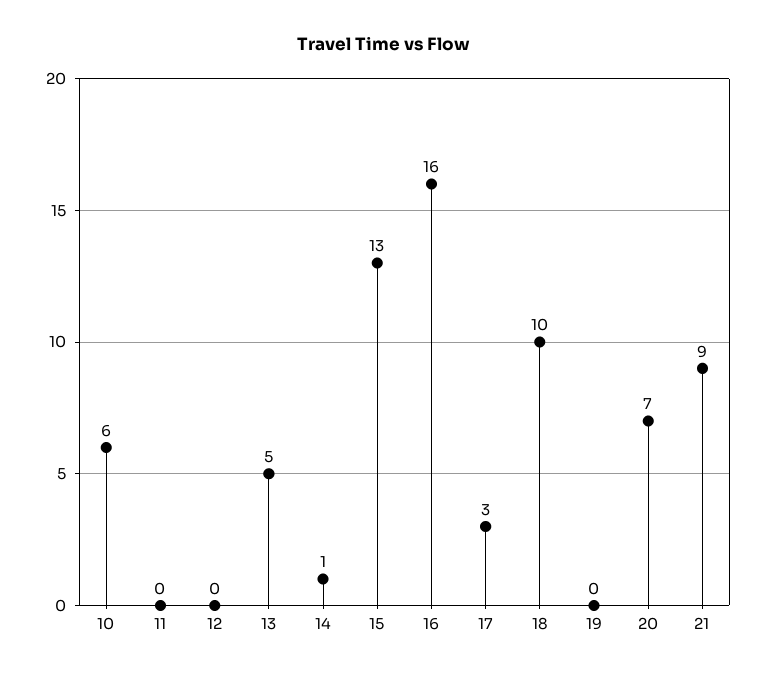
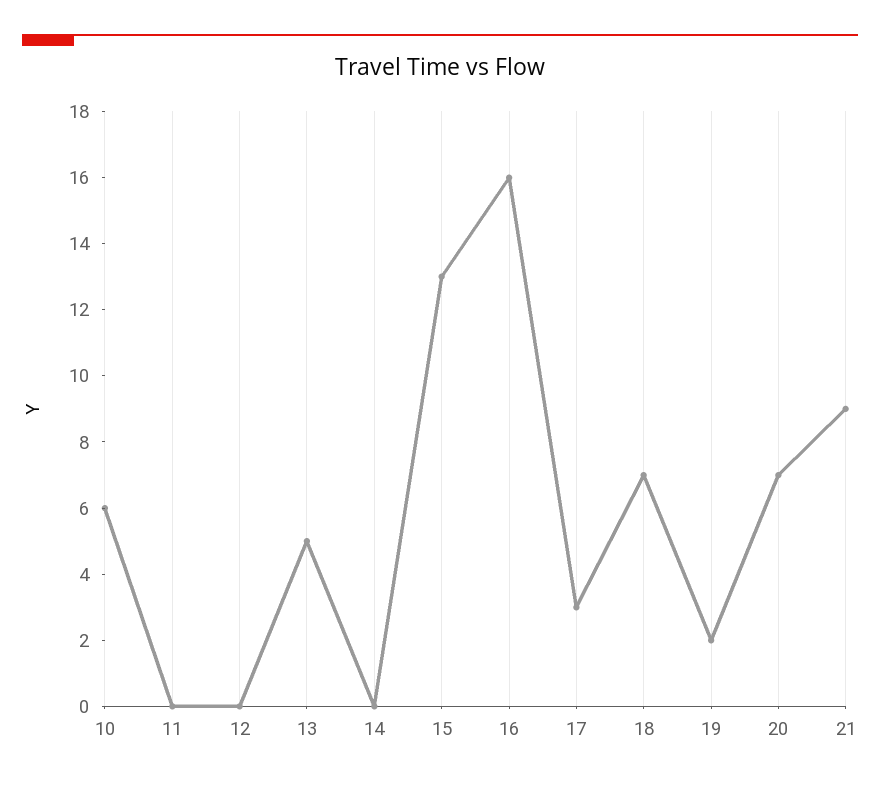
14: 1 -> 0
18: 10 -> 7
19: 0 -> 2

